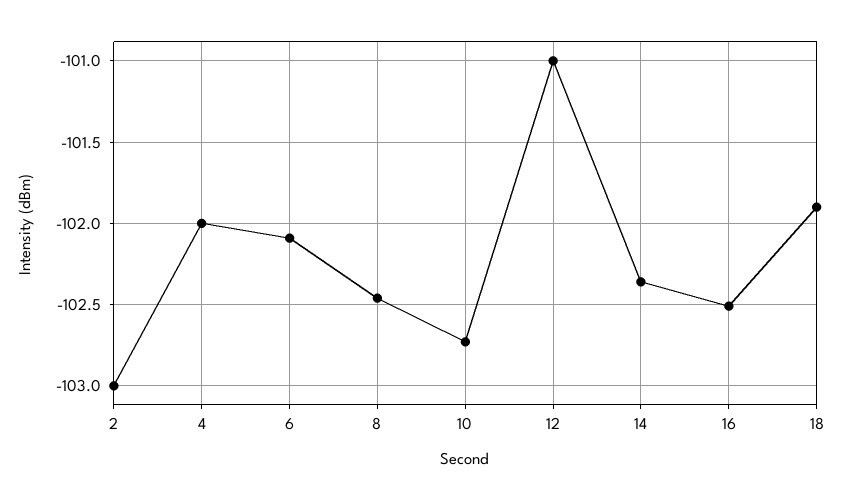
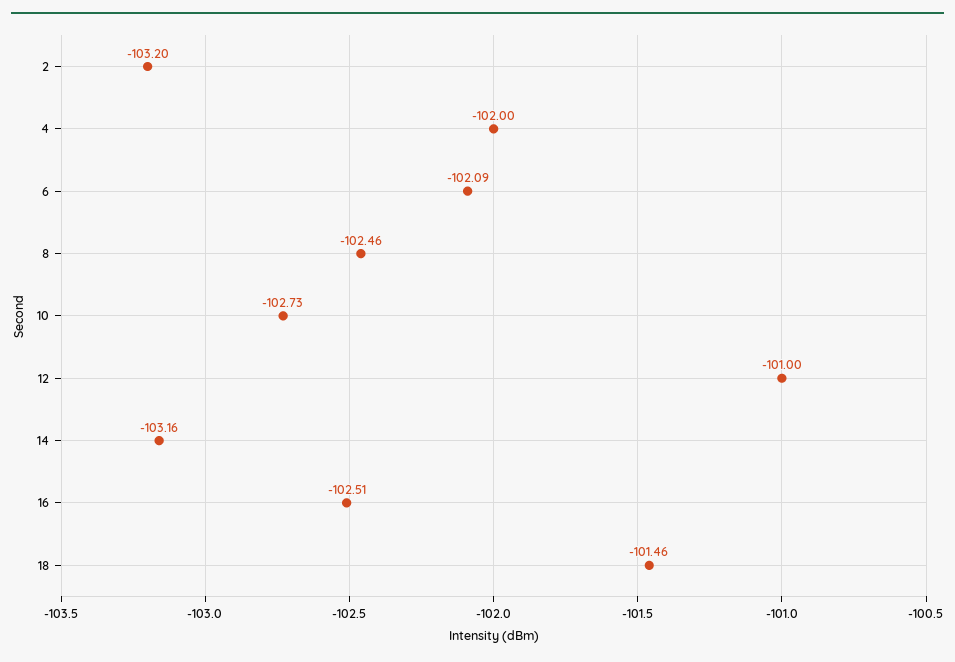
2: -103 -> -103.2
14: -102.35 -> -103.16
18: -101.9 -> -101.46

